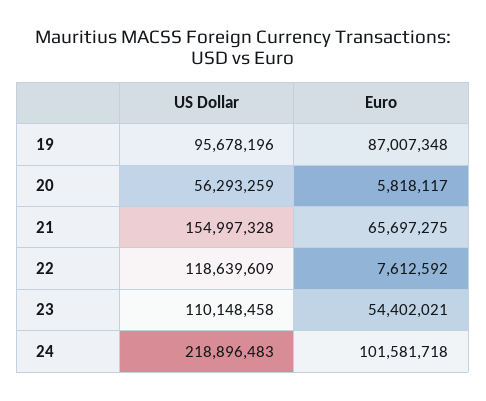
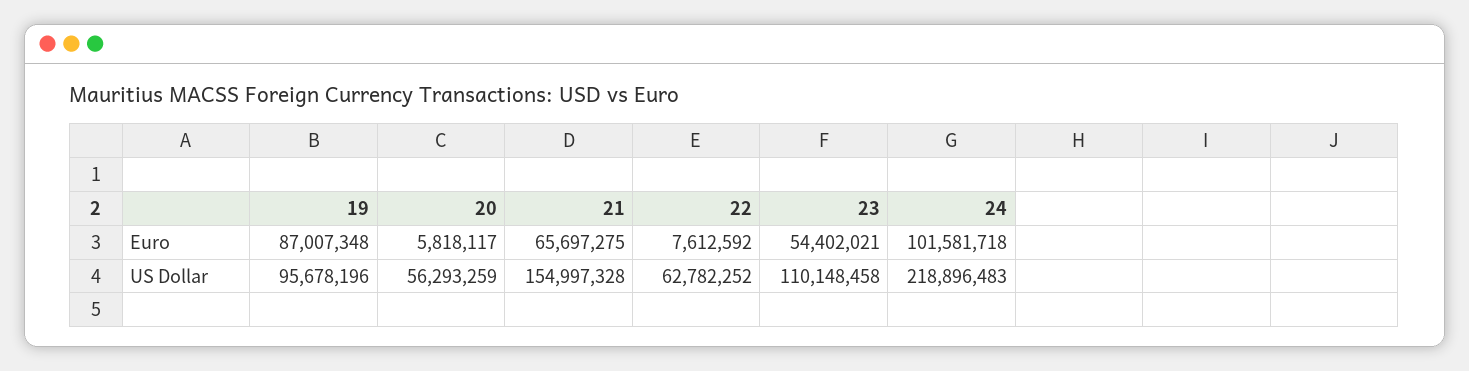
US Dollar, 22: 118639609 -> 62782252

